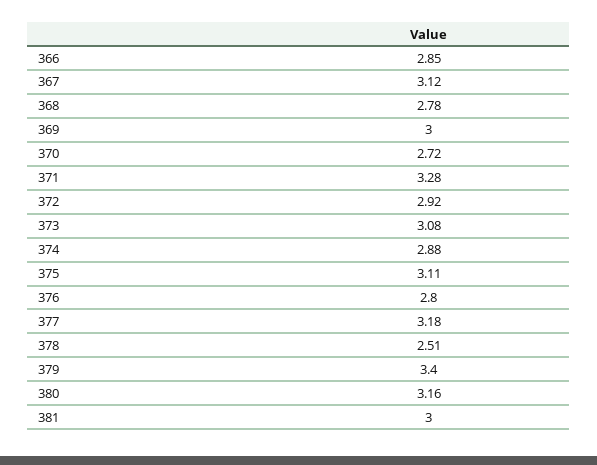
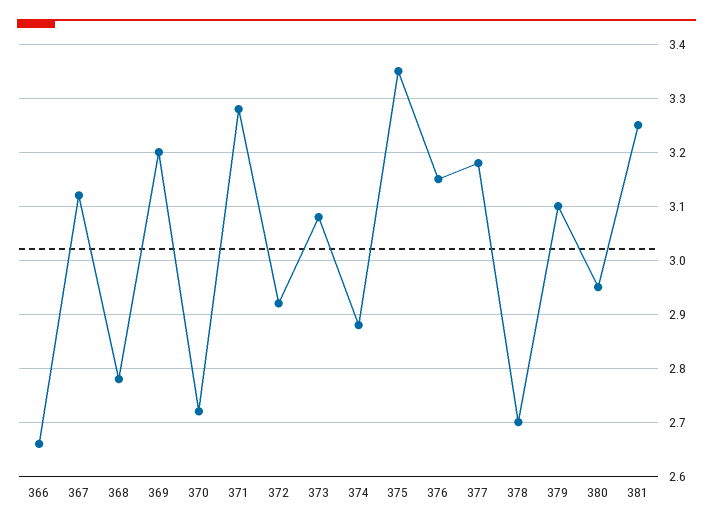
366: 2.85 -> 2.65
369: 3 -> 3.2
375: 3.11 -> 3.35
376: 2.8 -> 3.15
378: 2.51 -> 2.7
379: 3.4 -> 3.1
380: 3.16 -> 2.95
381: 3 -> 3.25

